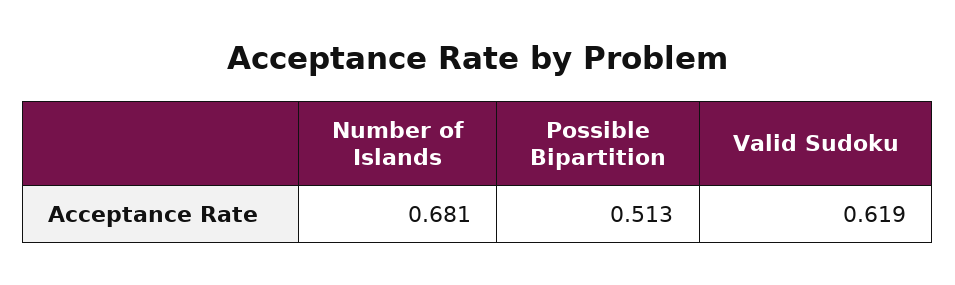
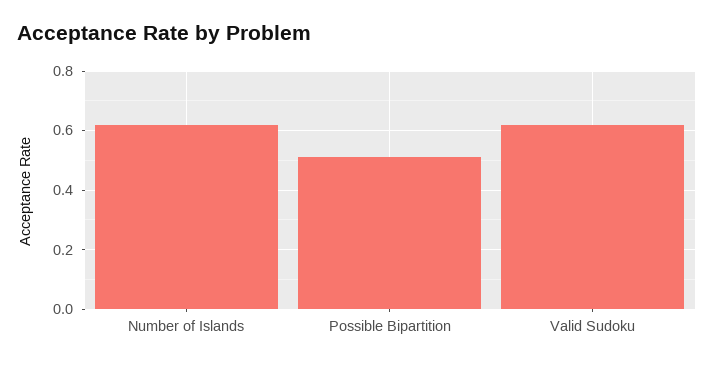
Number of Islands: 0.681 -> 0.625

